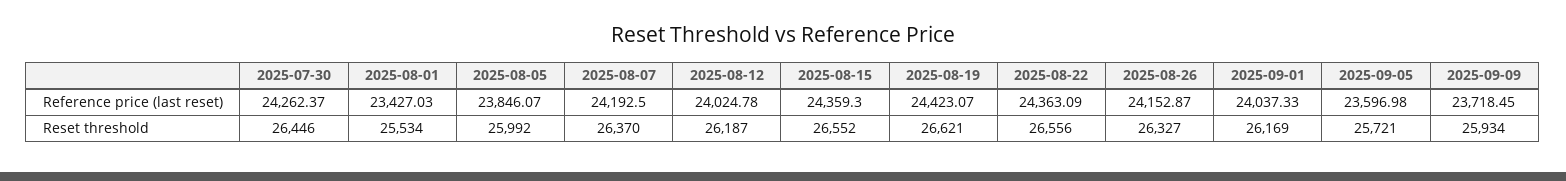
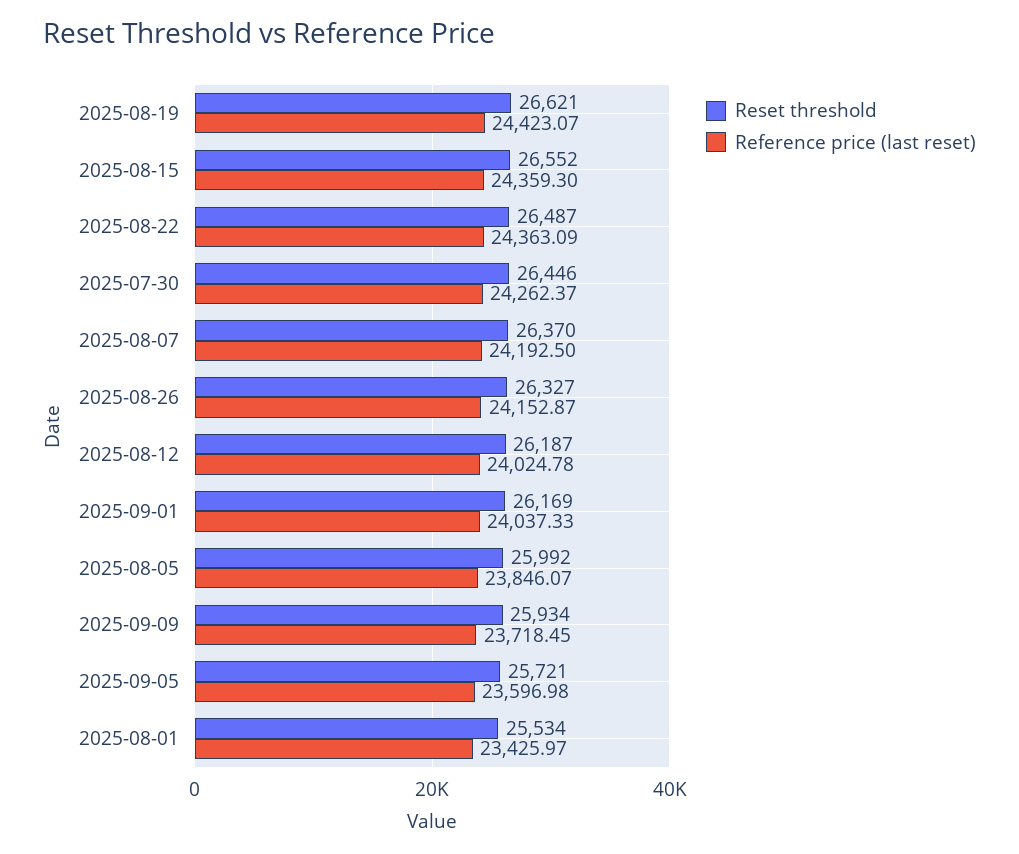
Reference price (last reset), 2025-08-01: 23427.03 -> 23425.97
Reset threshold, 2025-08-22: 26556 -> 26487

